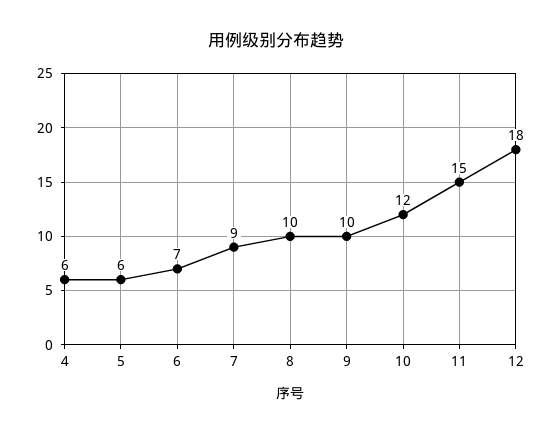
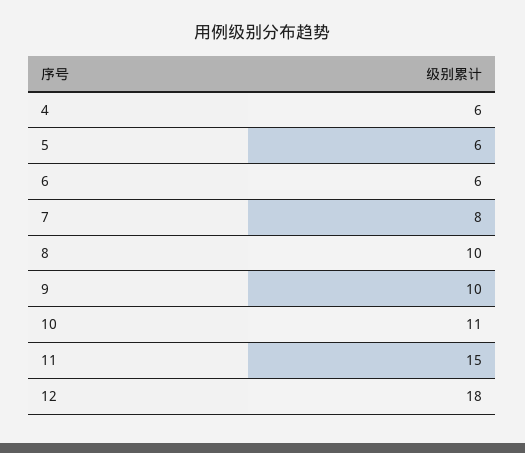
6: 7 -> 6
7: 9 -> 8
10: 12 -> 11

